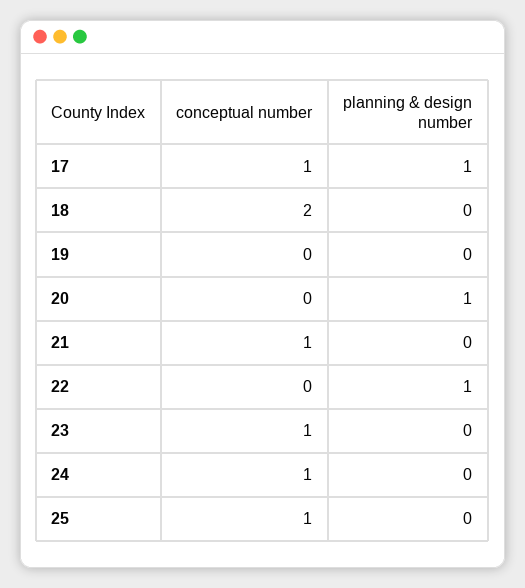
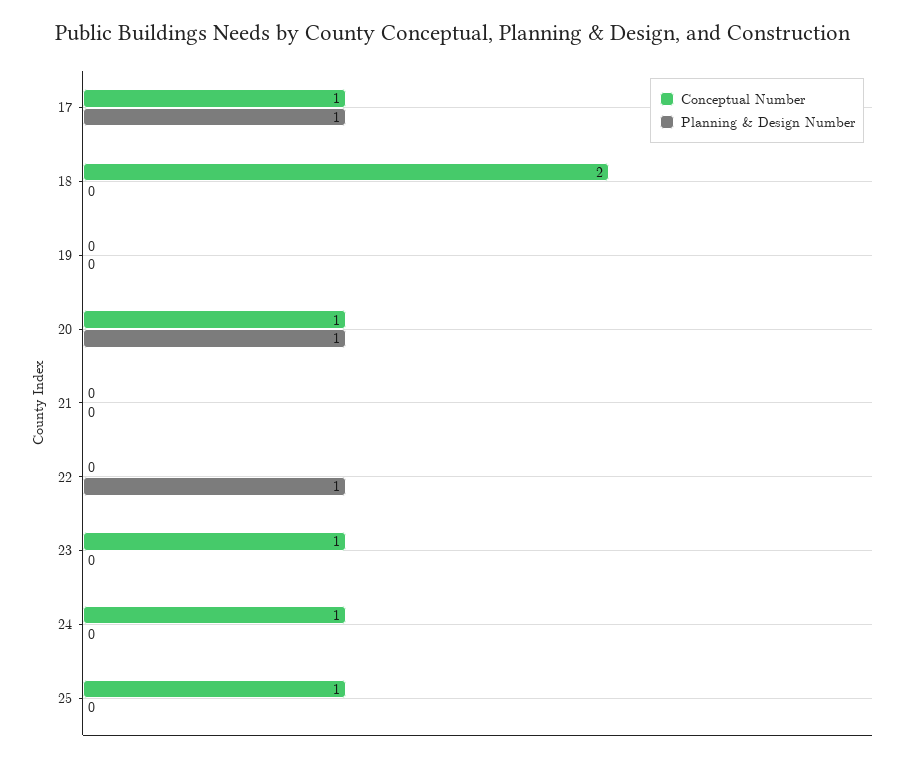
conceptual number, 20: 0 -> 1
conceptual number, 21: 1 -> 0

